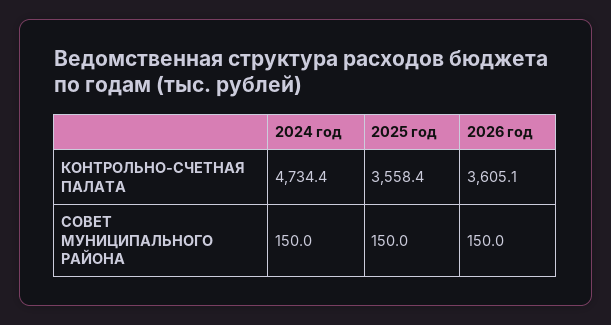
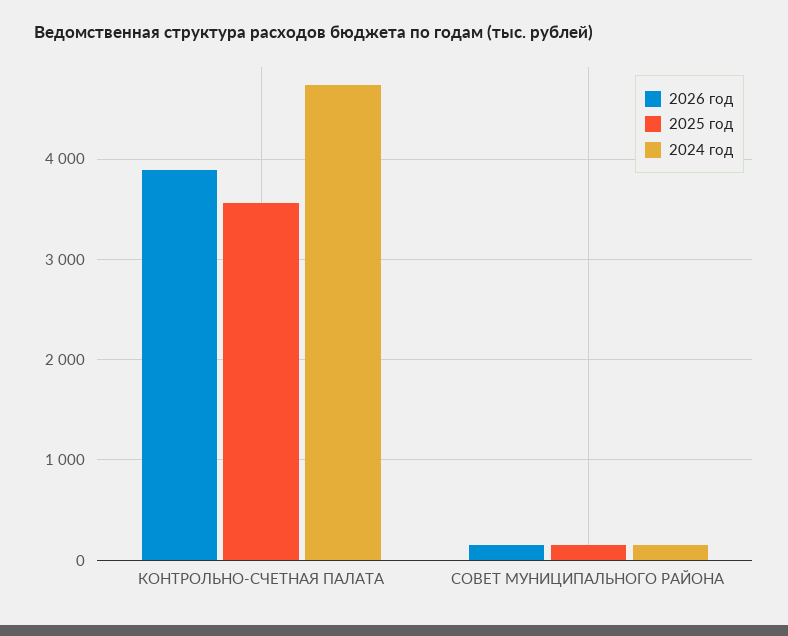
2026 год, КОНТРОЛЬНО-СЧЕТНАЯ ПАЛАТА: 3605.1 -> 3900

